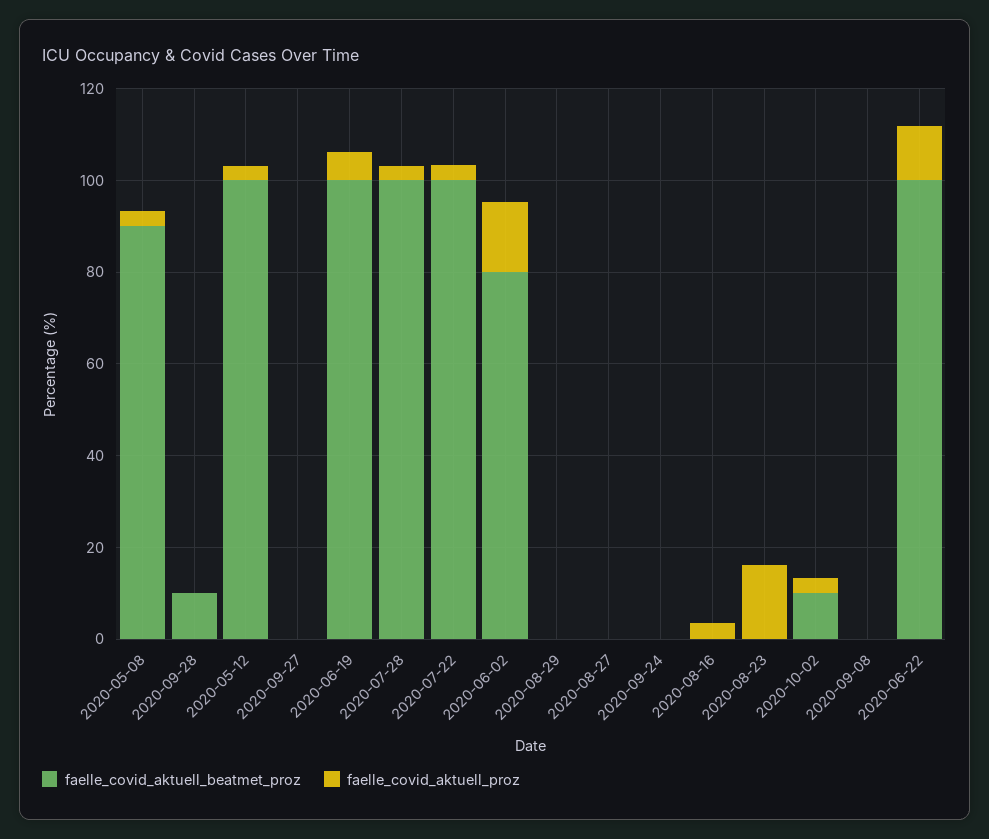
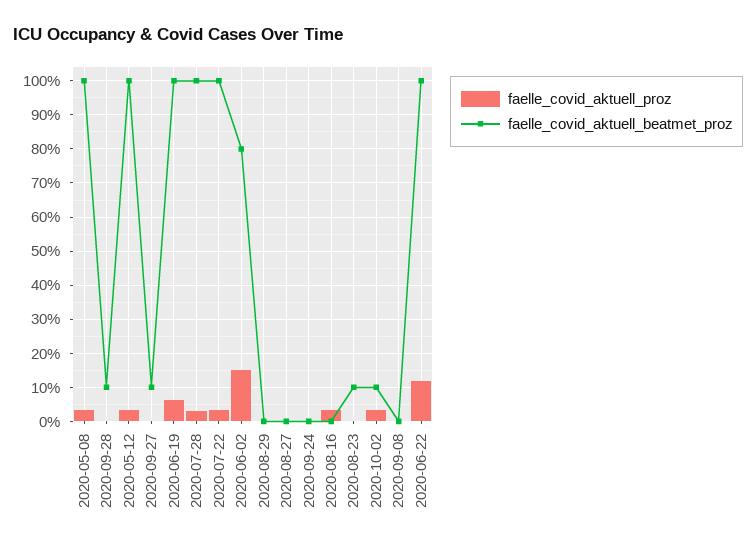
faelle_covid_aktuell_beatmet_proz, 2020-05-08: 90 -> 100
faelle_covid_aktuell_beatmet_proz, 2020-09-27: 0 -> 10
faelle_covid_aktuell_beatmet_proz, 2020-08-23: 0 -> 10
faelle_covid_aktuell_proz, 2020-08-23: 15 -> 0

